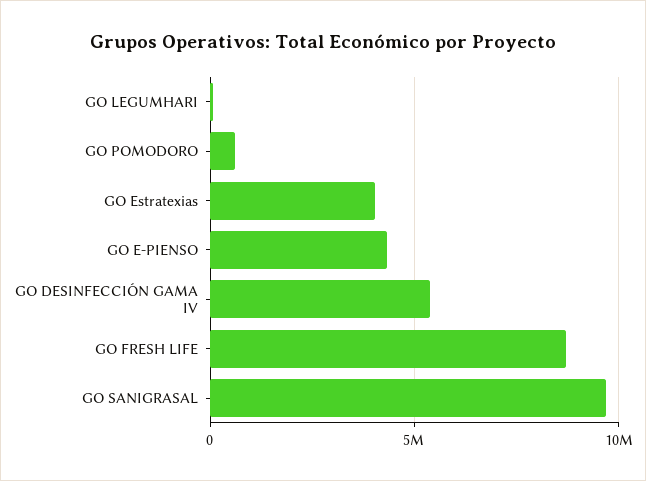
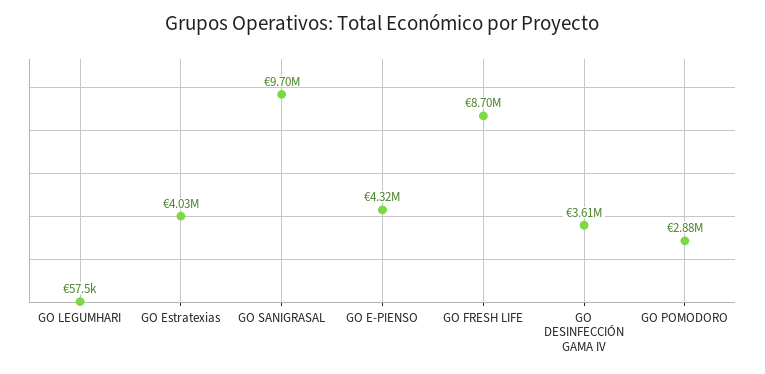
GO POMODORO: 500000 -> 2880000
GO DESINFECCIÓN GAMA IV: 5500000 -> 3610000

